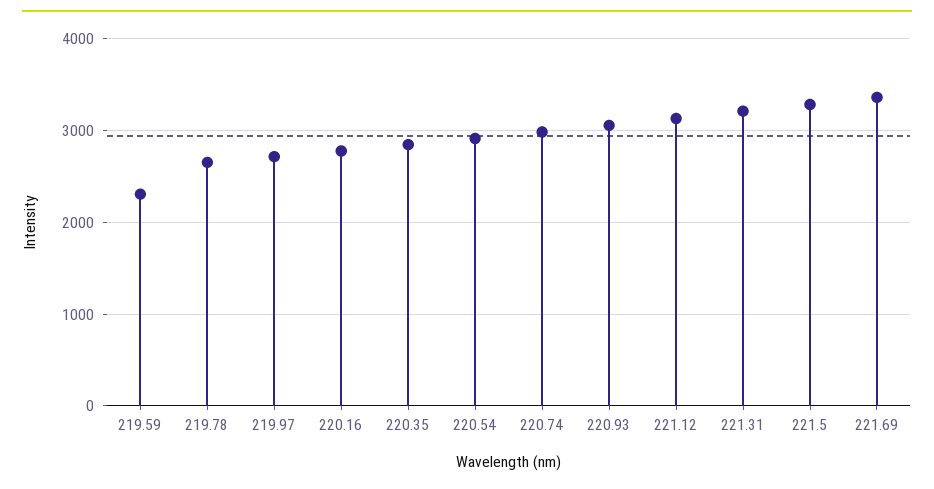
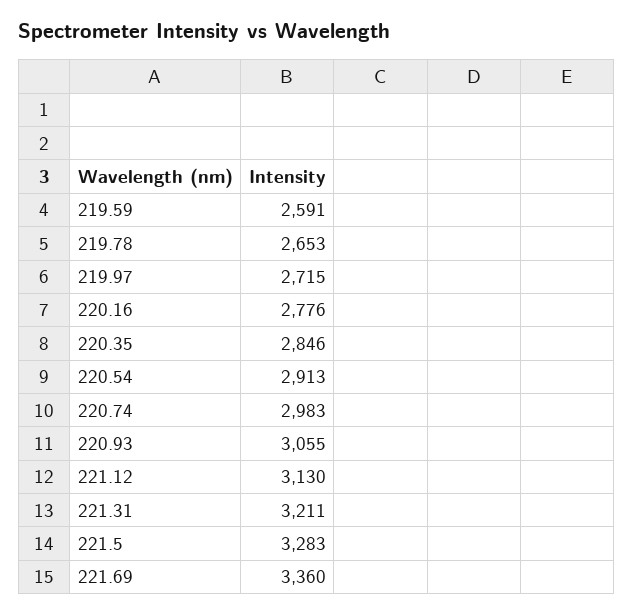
219.59: 2300 -> 2591

